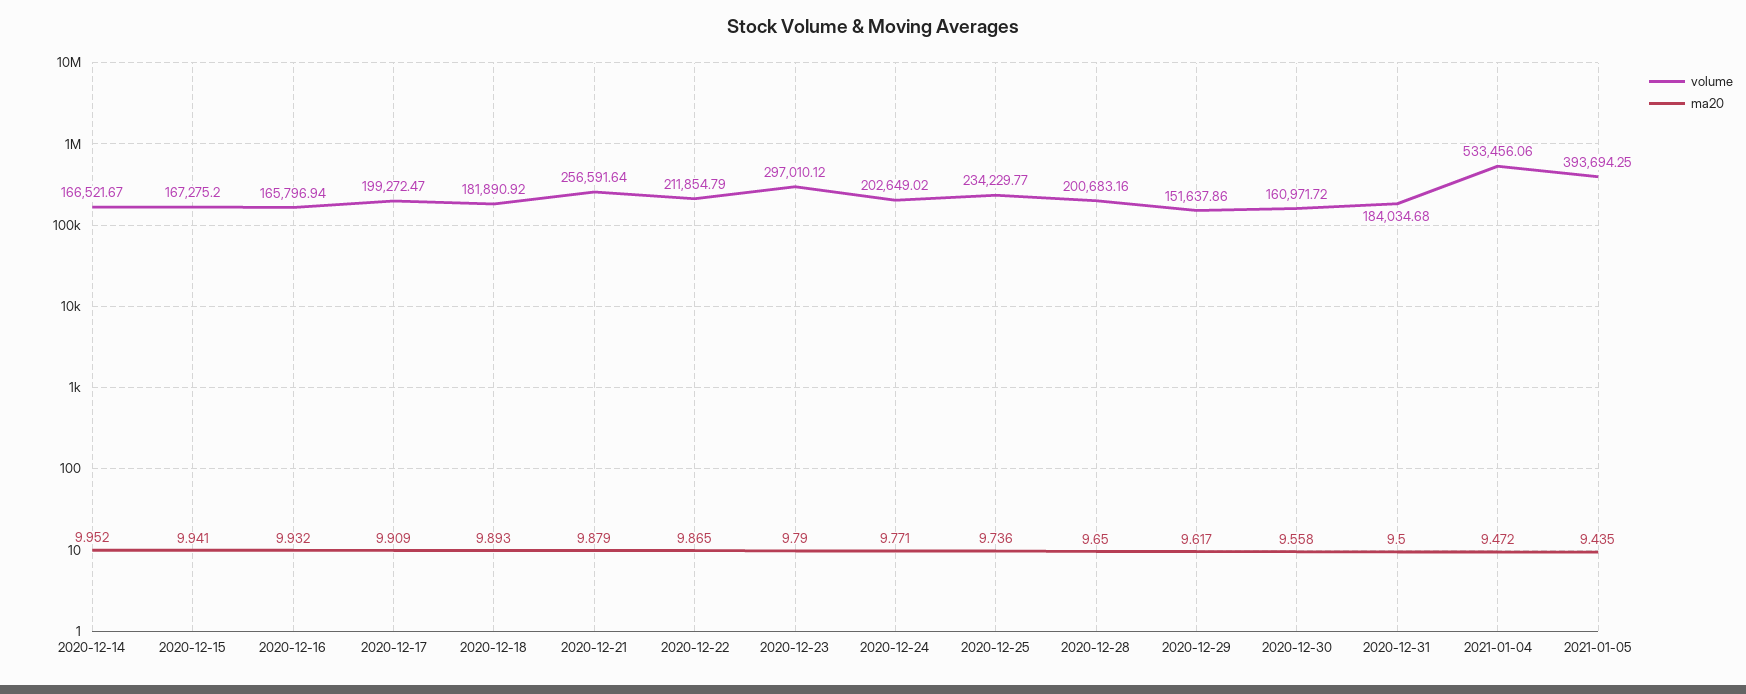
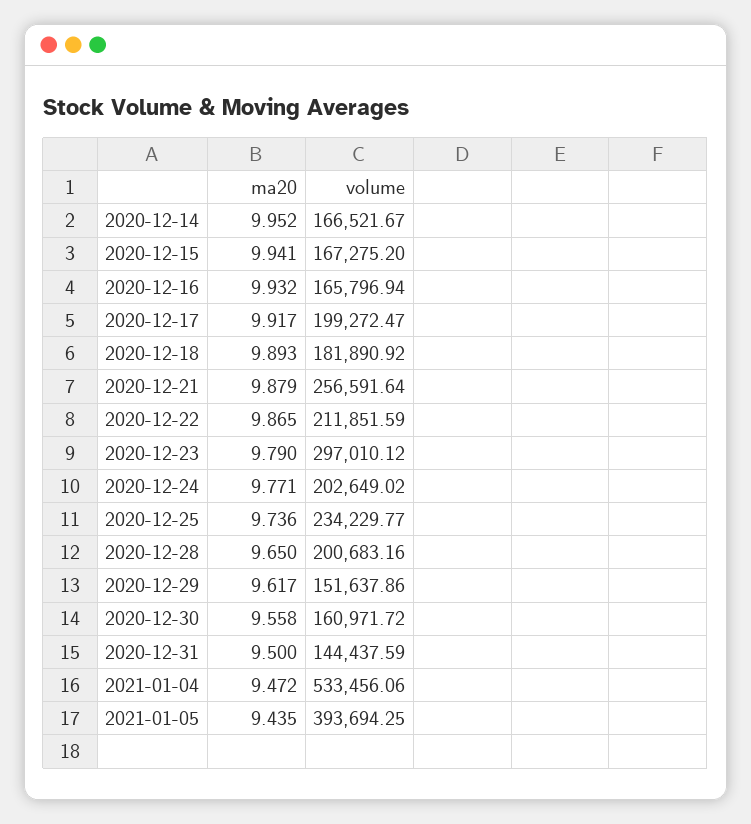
ma20, 2020-12-17: 9.909 -> 9.917
volume, 2020-12-22: 211854.79 -> 211851.59
volume, 2020-12-31: 184034.68 -> 144437.59

